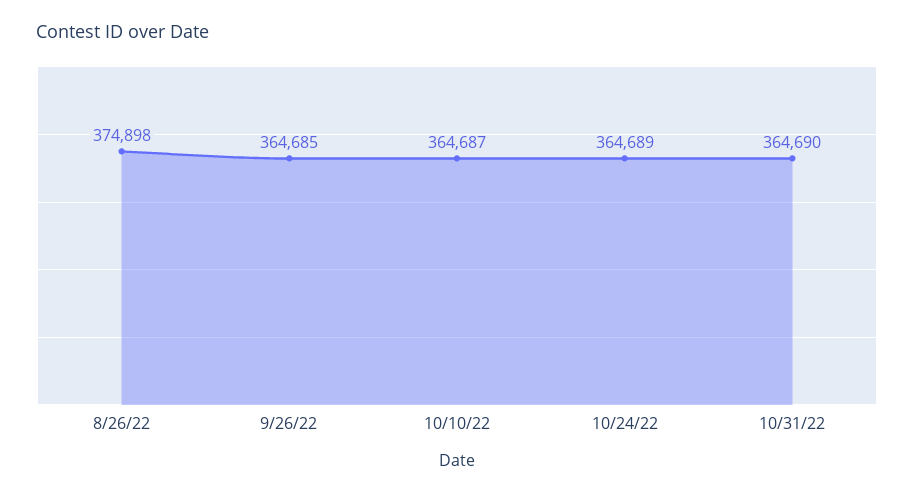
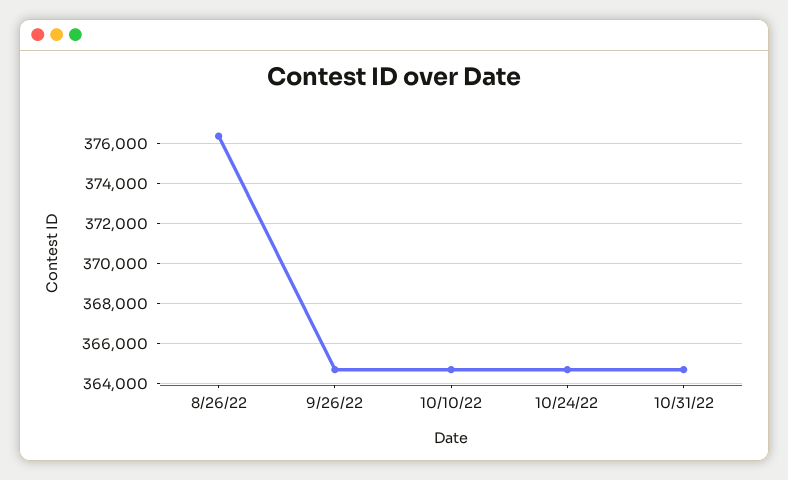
8/26/22: 374898 -> 376500

